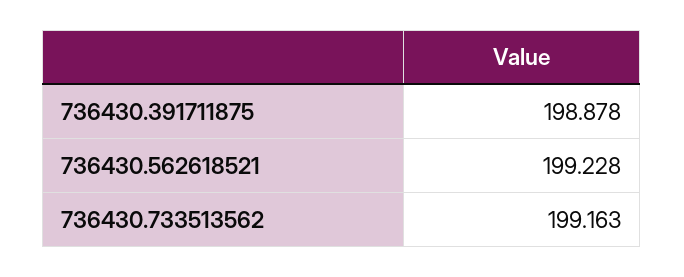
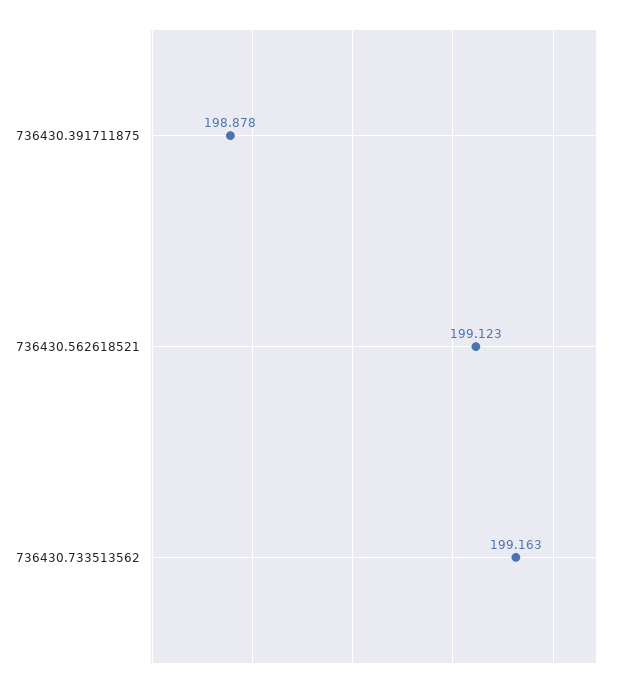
736430.562618521: 199.228 -> 199.123

